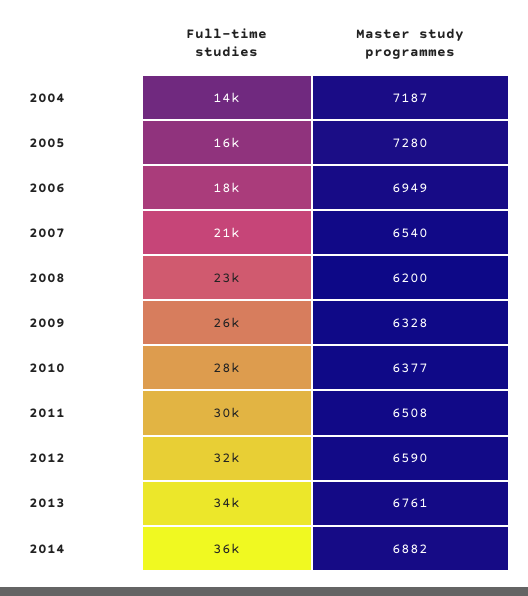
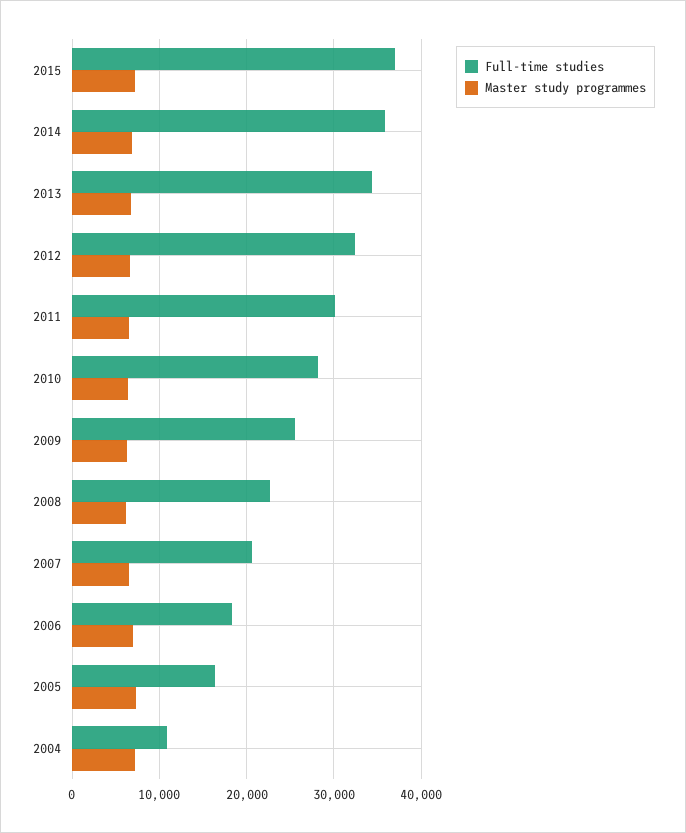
Full-time studies, 2004: 14000 -> 11000
Full-time studies, 2015: none -> 37000
Master study programmes, 2015: none -> 7000

